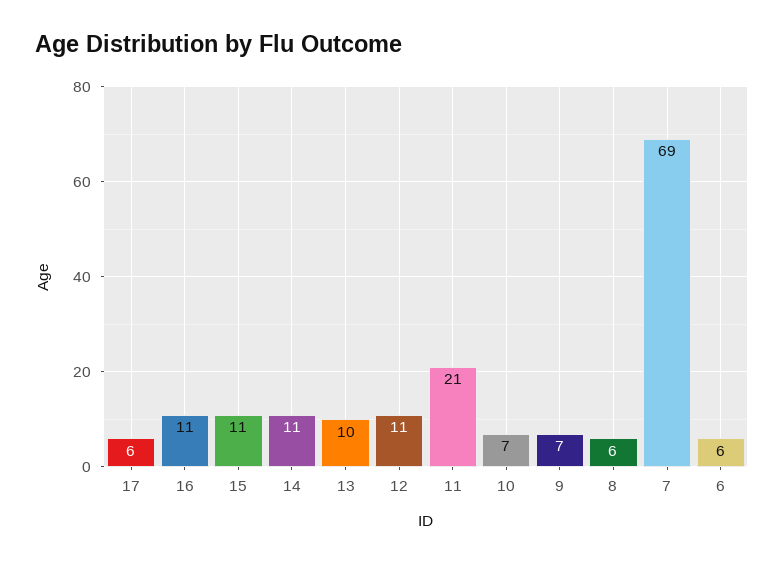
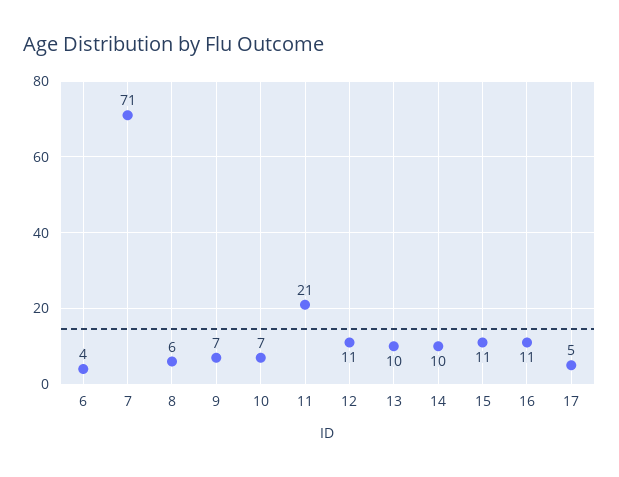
17: 6 -> 5
14: 11 -> 10
7: 69 -> 71
6: 6 -> 4

